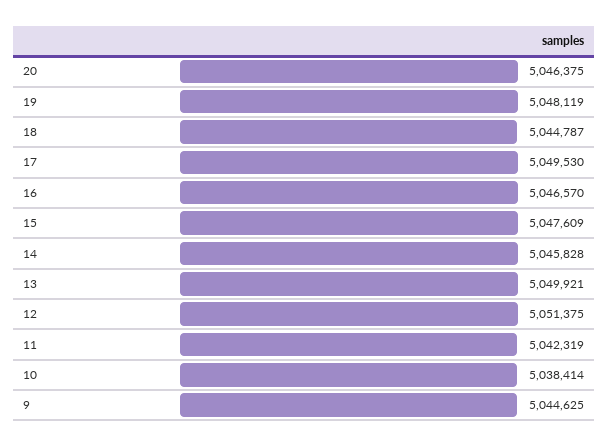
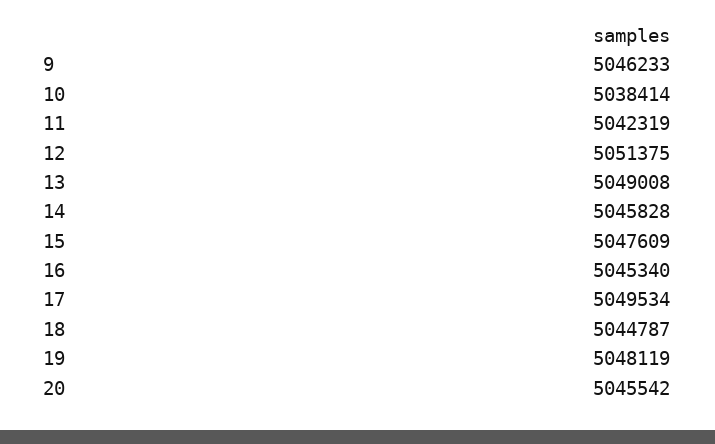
20: 5046375 -> 5045542
17: 5049530 -> 5049534
16: 5046570 -> 5045340
13: 5049921 -> 5049008
9: 5044625 -> 5046233

